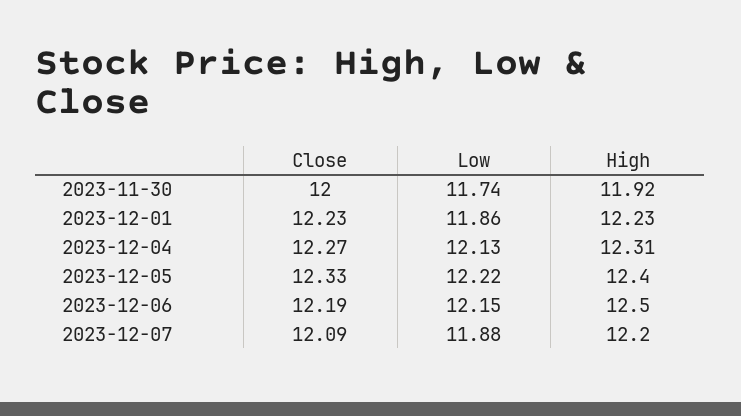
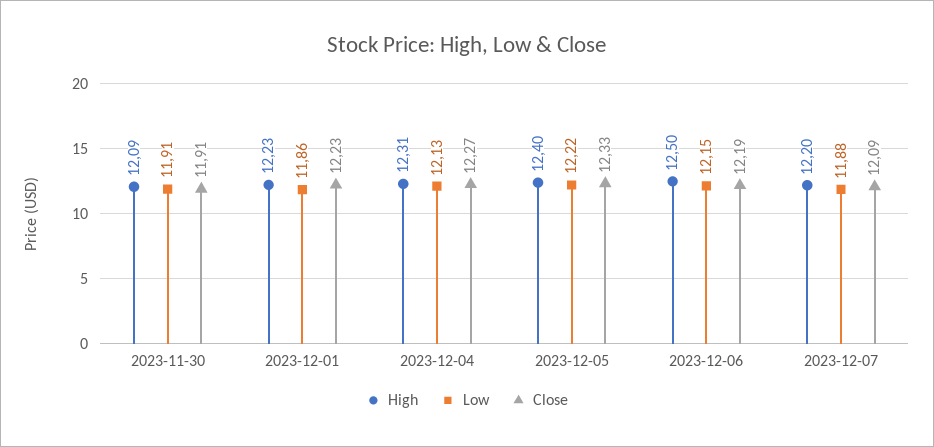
Close, 2023-11-30: 12 -> 11.91
Low, 2023-11-30: 11.74 -> 11.91
High, 2023-11-30: 11.92 -> 12.09

